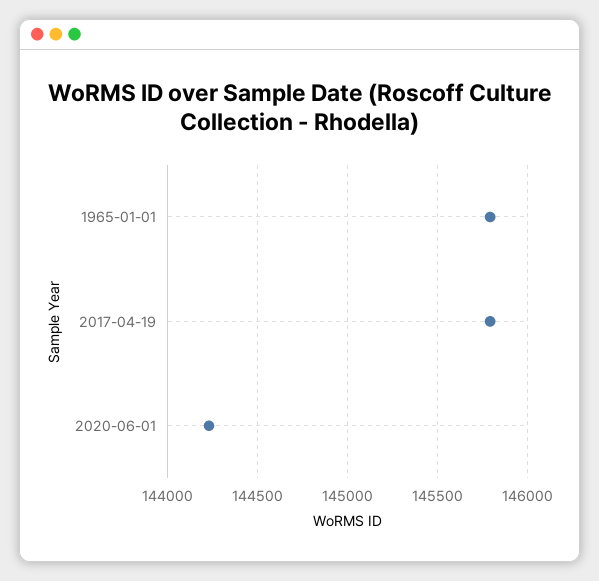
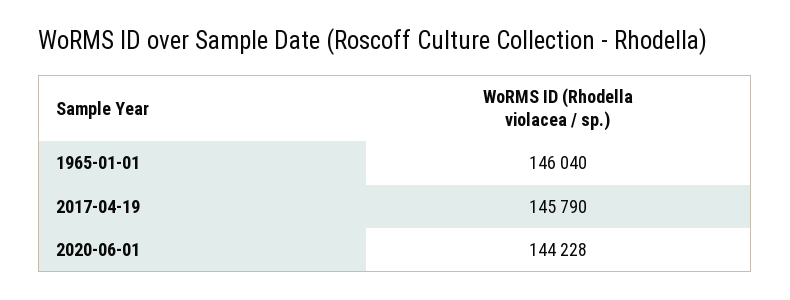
1965-01-01: 145800 -> 146040

